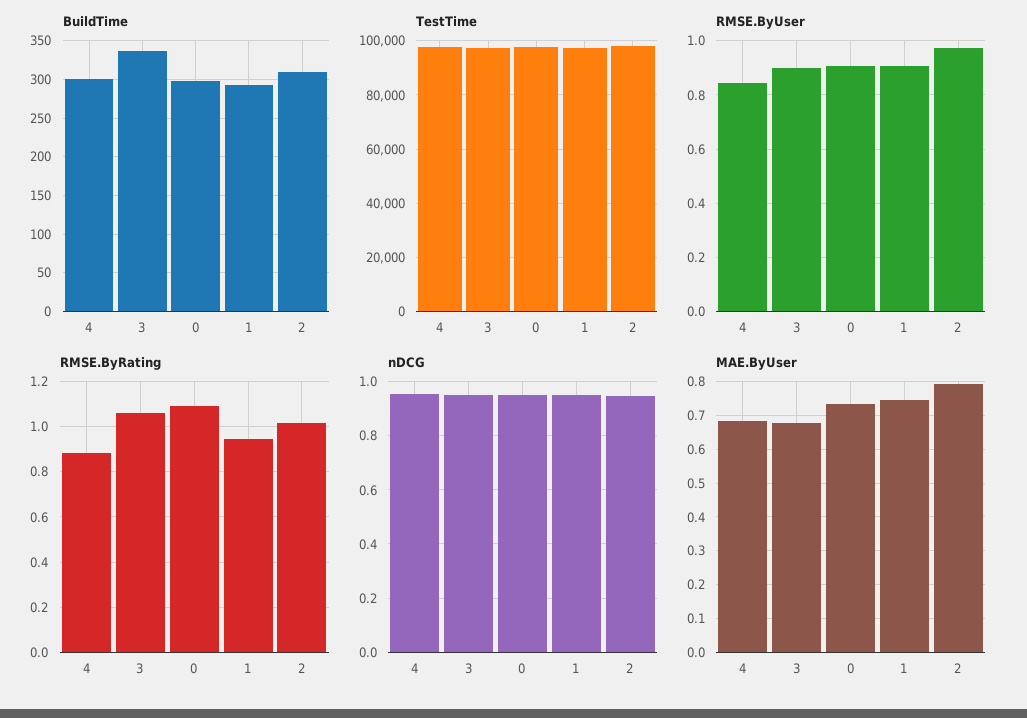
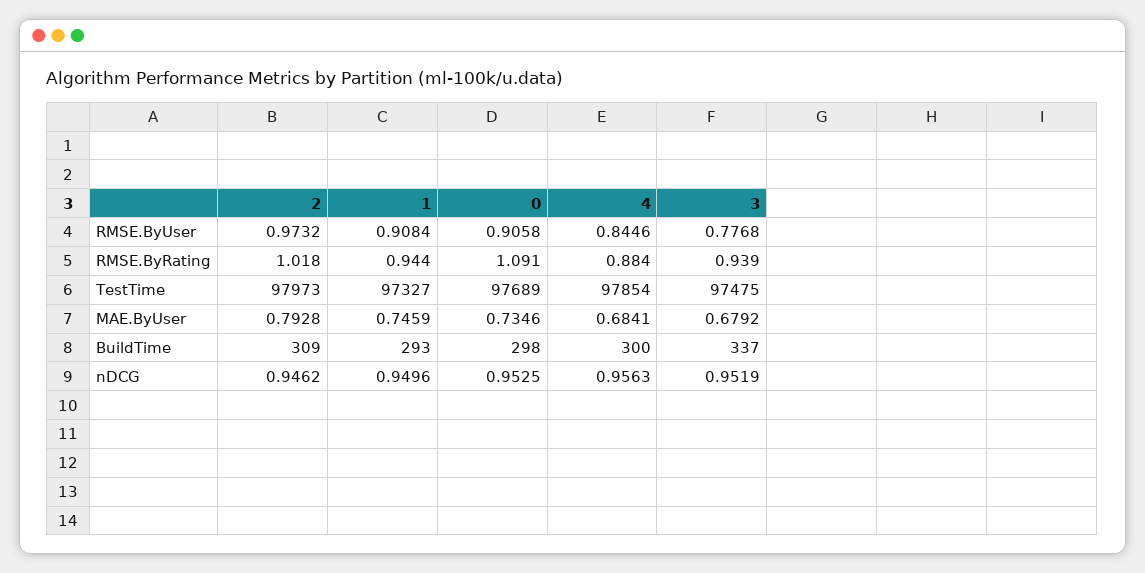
RMSE.ByUser, 3: 0.9 -> 0.7768
RMSE.ByRating, 3: 1.05 -> 0.939

